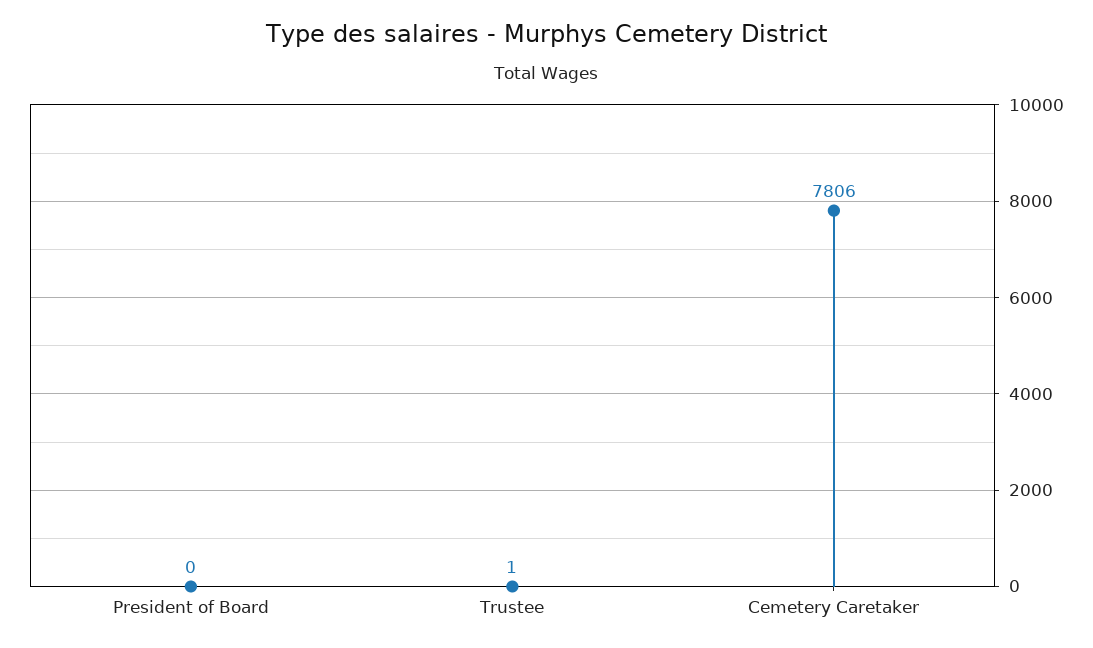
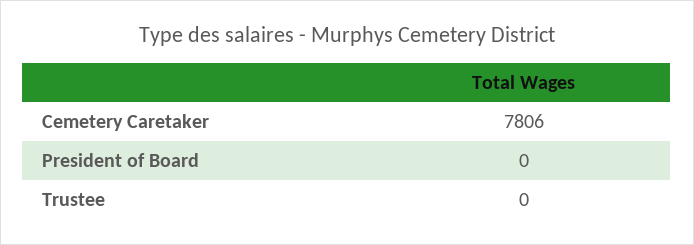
Trustee: 1 -> 0

